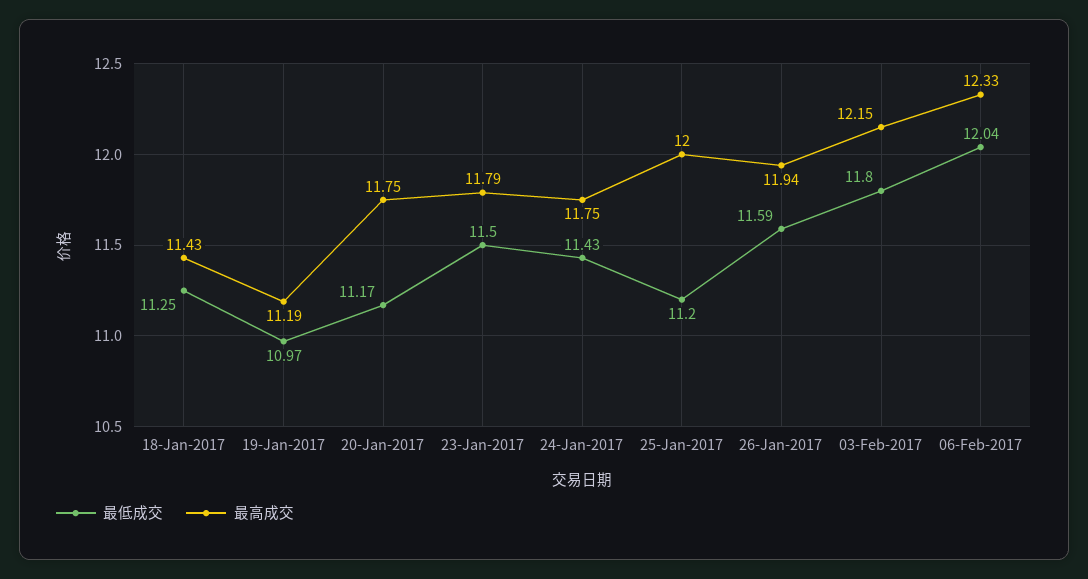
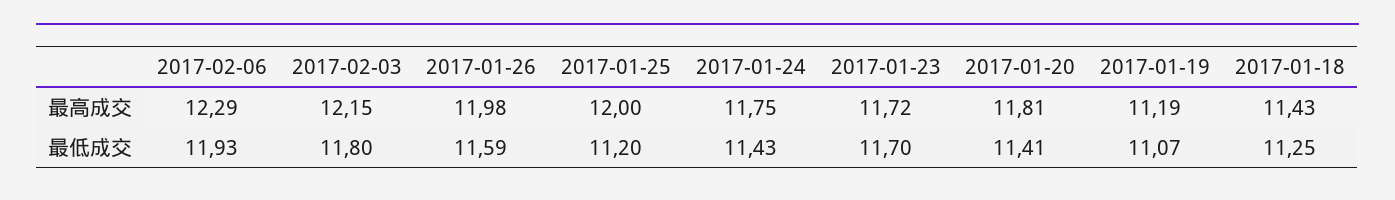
最低成交, 19-Jan-2017: 10.97 -> 11.07
最低成交, 20-Jan-2017: 11.17 -> 11.41
最高成交, 20-Jan-2017: 11.75 -> 11.81
最低成交, 23-Jan-2017: 11.5 -> 11.7
最高成交, 23-Jan-2017: 11.79 -> 11.72
最高成交, 26-Jan-2017: 11.94 -> 11.98
最低成交, 06-Feb-2017: 12.04 -> 11.93
最高成交, 06-Feb-2017: 12.33 -> 12.29

